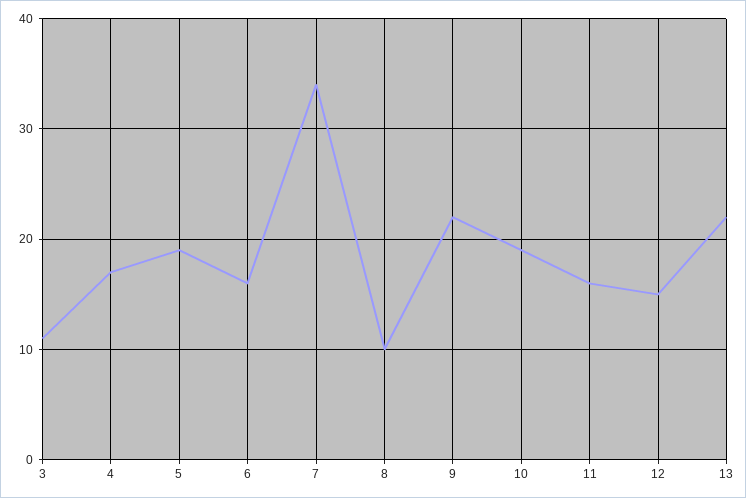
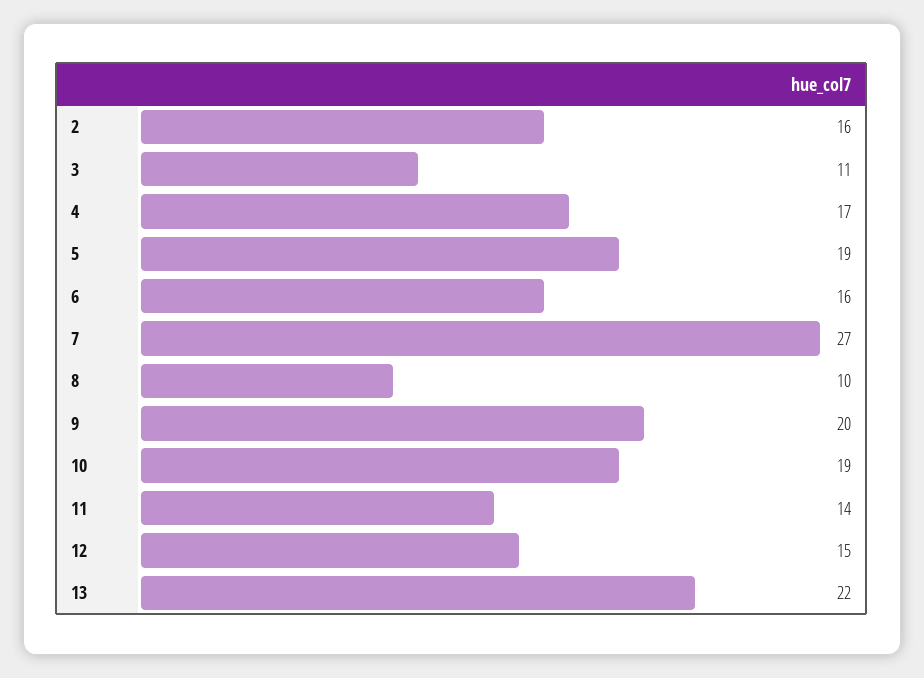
7: 34 -> 27
9: 22 -> 20
11: 16 -> 14
2: none -> 16

